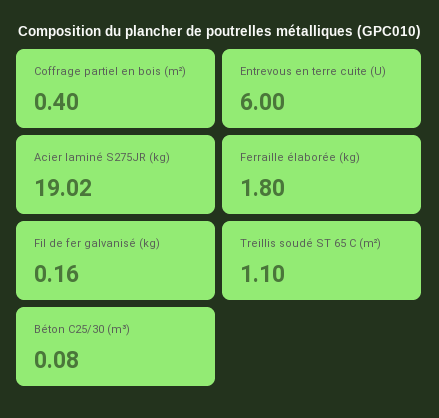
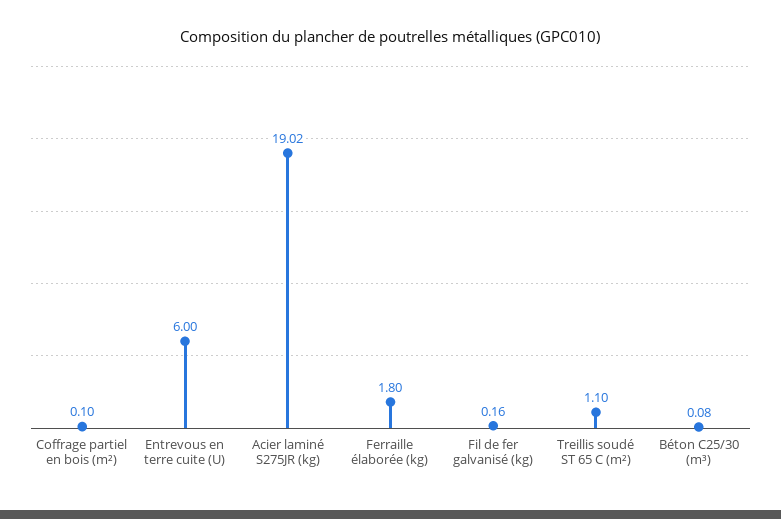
Coffrage partiel en bois (m²): 0.4 -> 0.1

